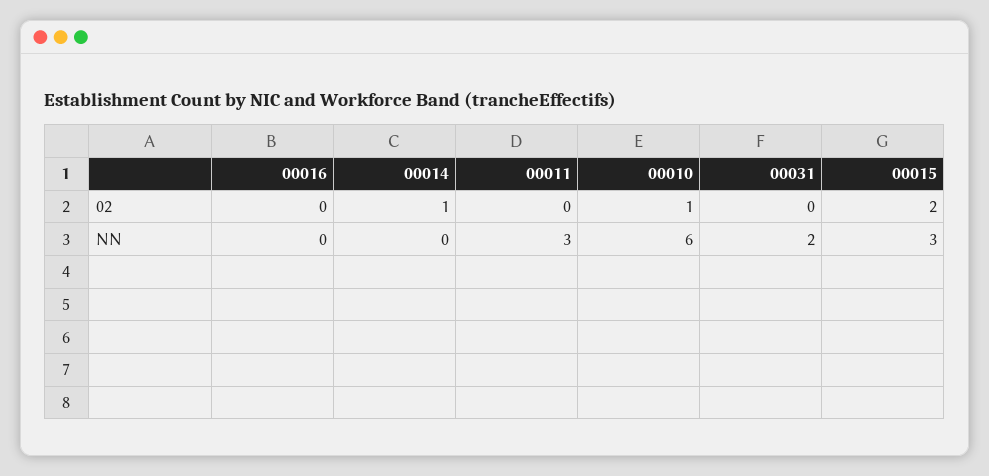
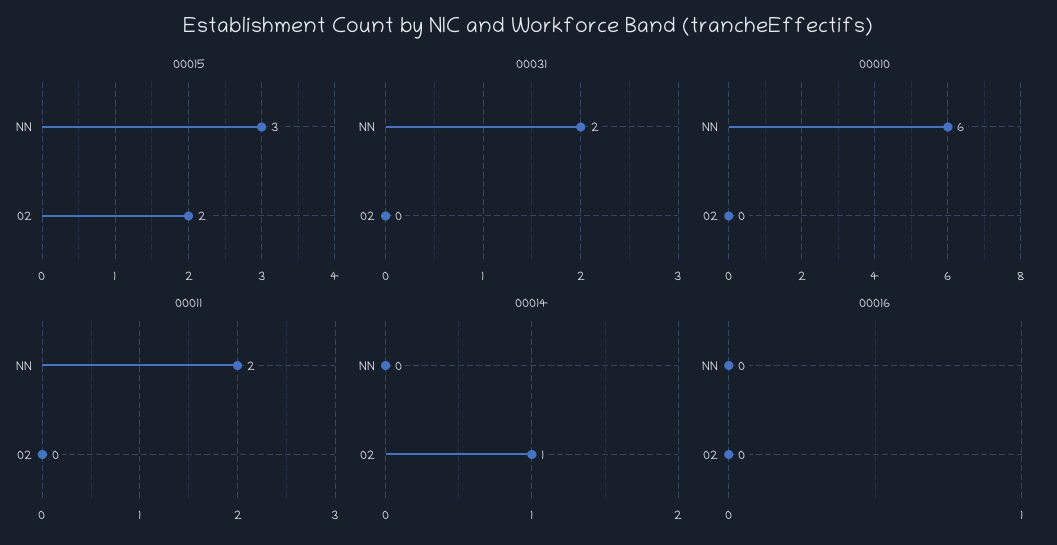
00010, 02: 1 -> 0
00011, NN: 3 -> 2

